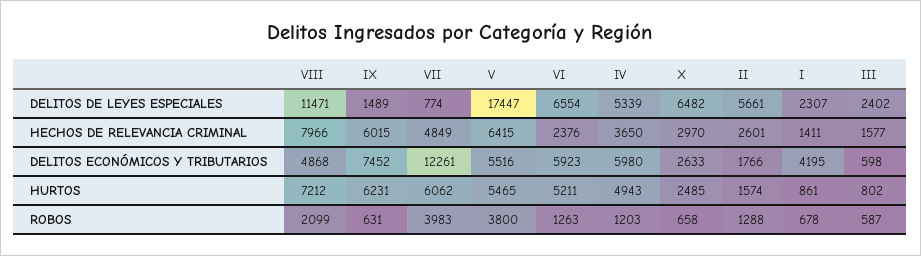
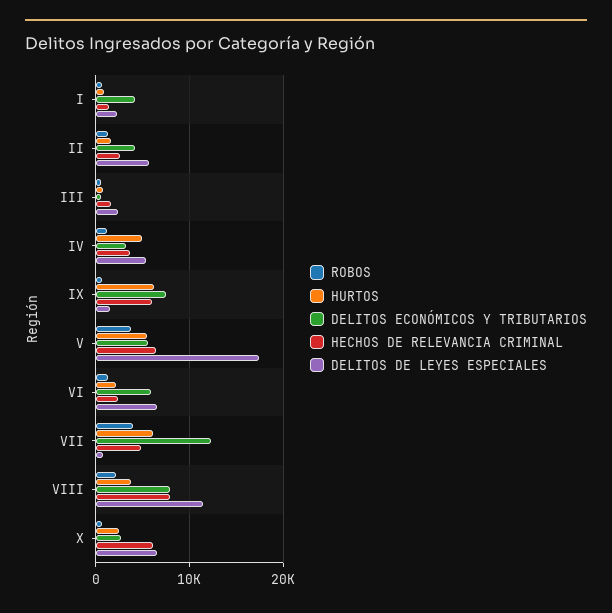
HECHOS DE RELEVANCIA CRIMINAL, X: 2970 -> 6000
DELITOS ECONÓMICOS Y TRIBUTARIOS, VIII: 4868 -> 8000
DELITOS ECONÓMICOS Y TRIBUTARIOS, IV: 5980 -> 3000
DELITOS ECONÓMICOS Y TRIBUTARIOS, II: 1766 -> 4000
HURTOS, VIII: 7212 -> 4000
HURTOS, VI: 5211 -> 2000

